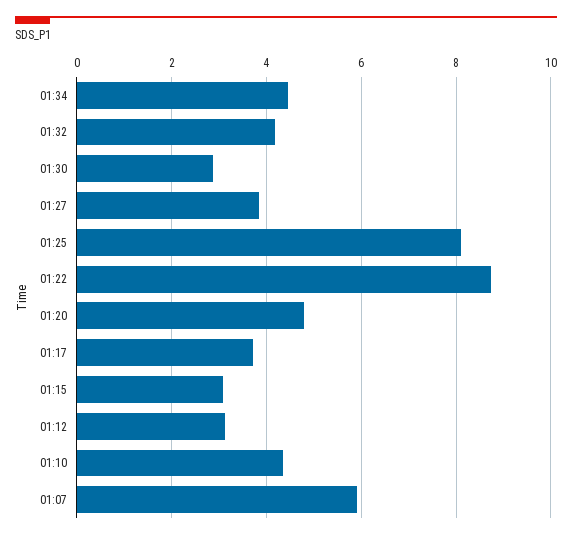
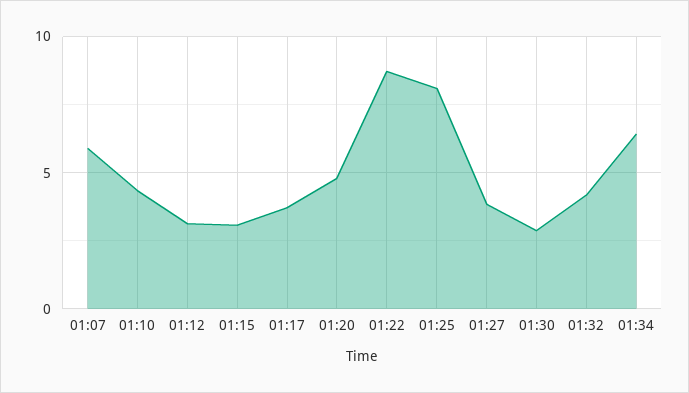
01:34: 4.4 -> 6.5

